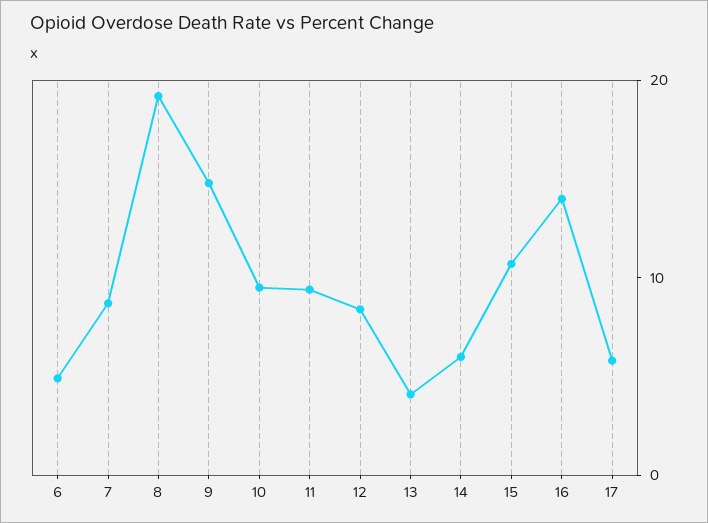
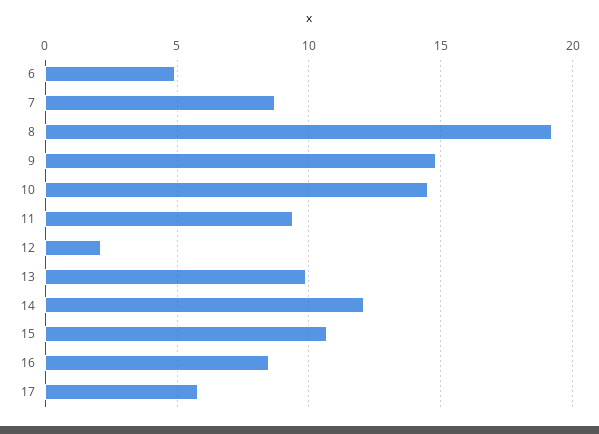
10: 10 -> 14.5
12: 8 -> 2
13: 4 -> 10
14: 6 -> 12
16: 14 -> 8.5

